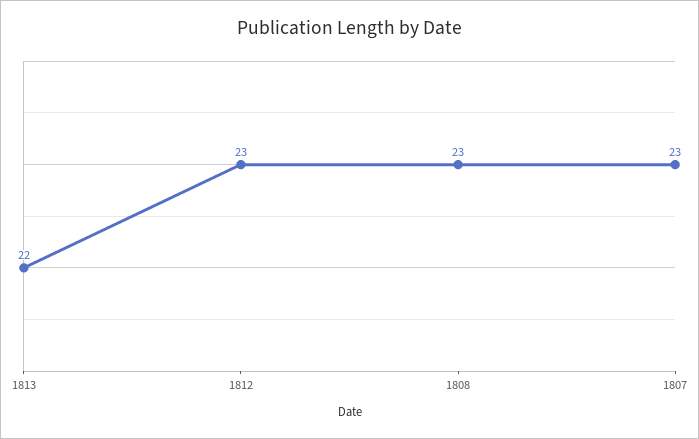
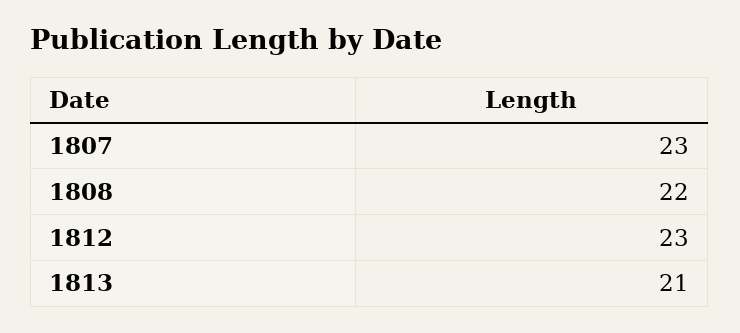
1813: 22 -> 21
1808: 23 -> 22

